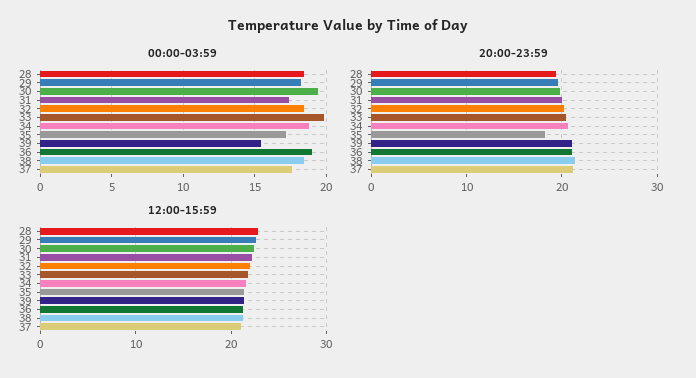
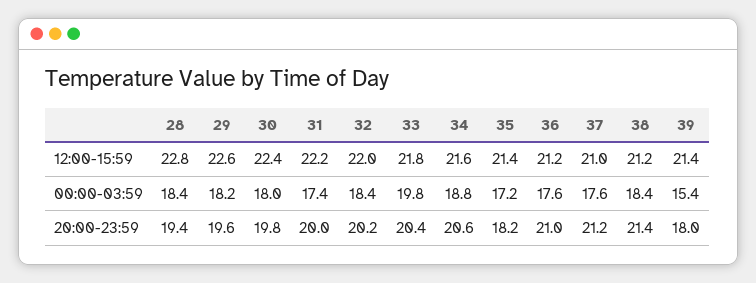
00:00-03:59, 30: 19.5 -> 18
00:00-03:59, 36: 19 -> 17.6
20:00-23:59, 39: 21 -> 18

